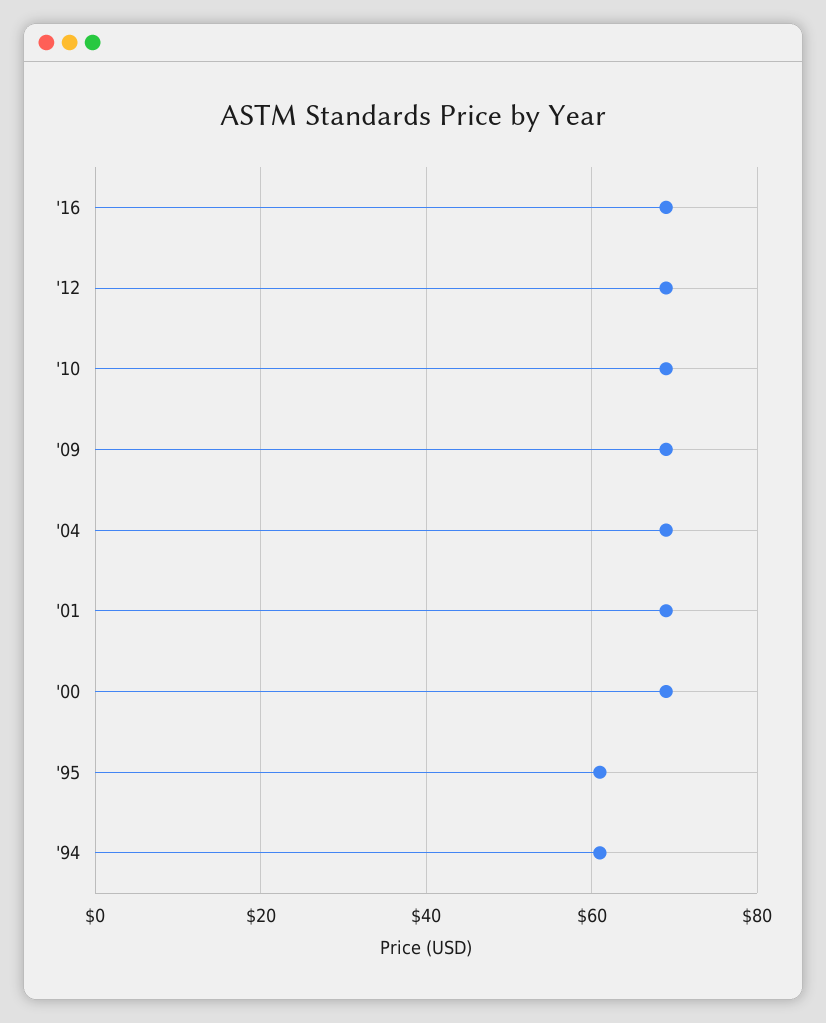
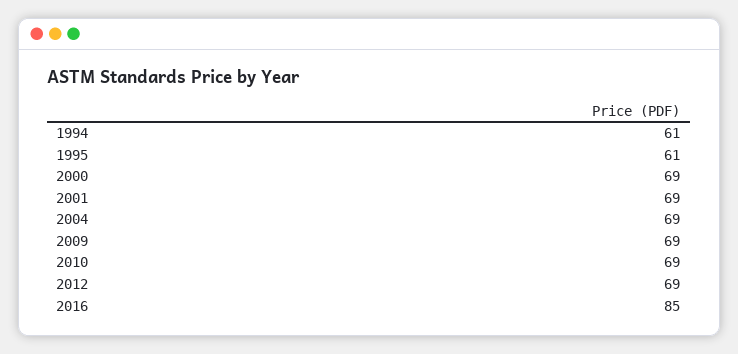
'16: 70 -> 85

